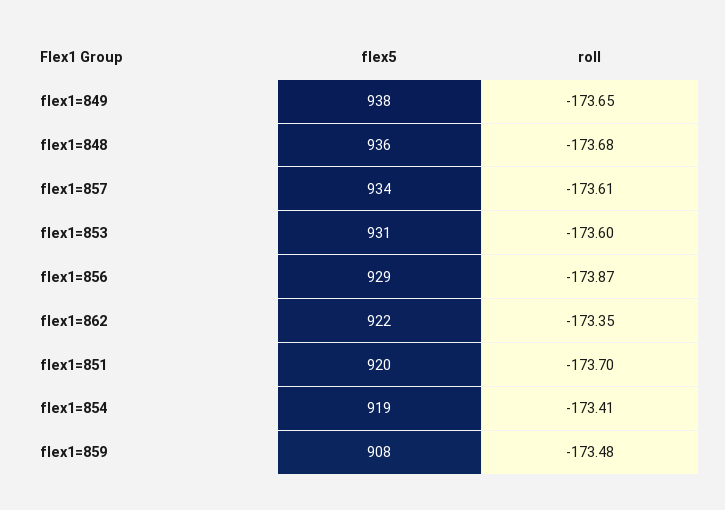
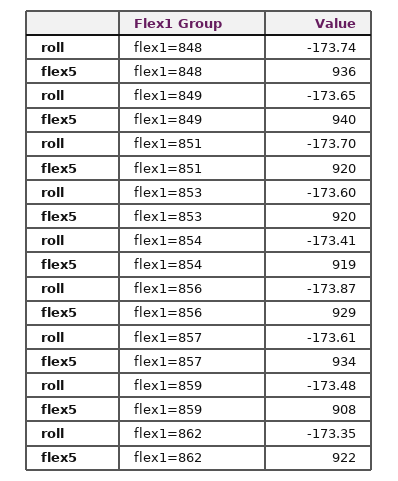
flex5, flex1=849: 938 -> 940
roll, flex1=848: -173.68 -> -173.74
flex5, flex1=853: 931 -> 920

